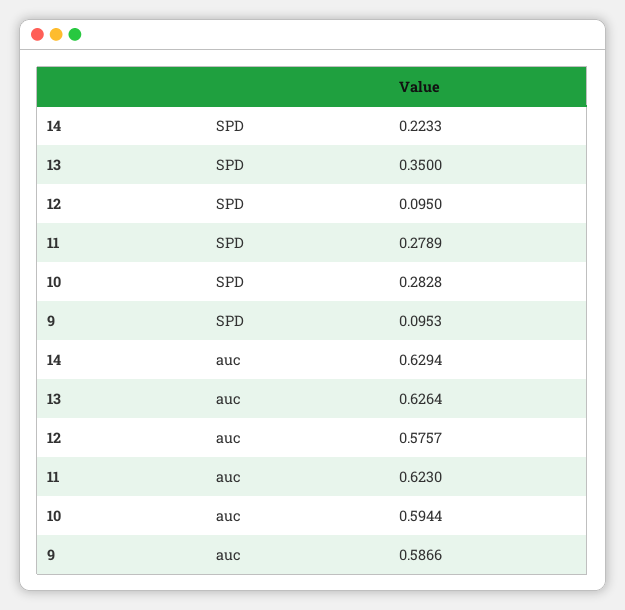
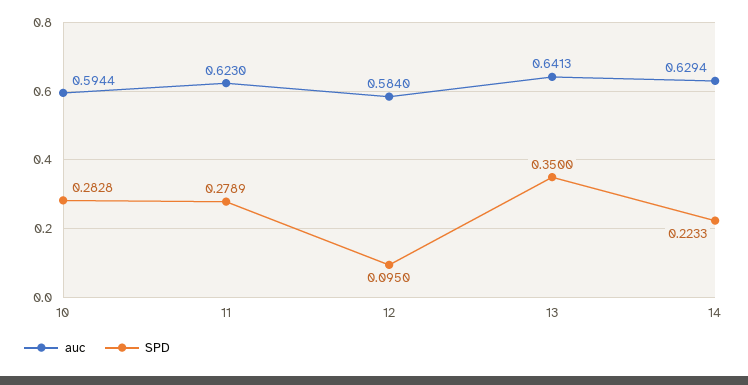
SPD, 9: 0.0953 -> none
auc, 13: 0.6264 -> 0.6413
auc, 12: 0.5757 -> 0.584
auc, 9: 0.5866 -> none

